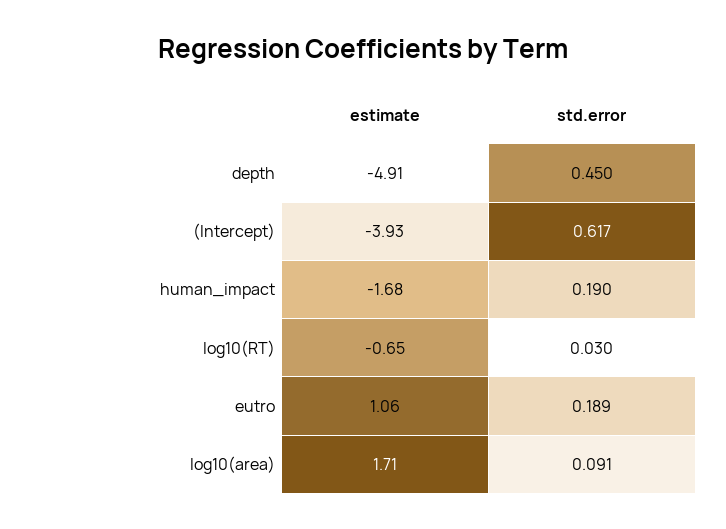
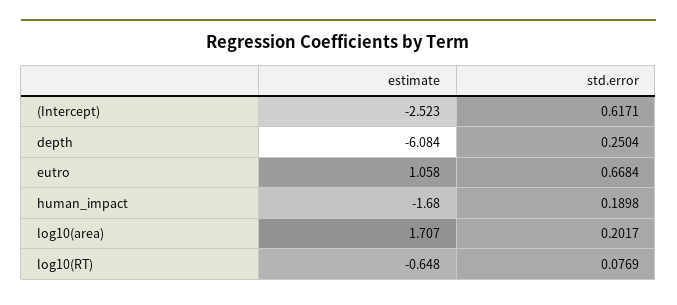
estimate, depth: -4.91 -> -6.084
std.error, depth: 0.45 -> 0.2504
estimate, (Intercept): -3.93 -> -2.523
std.error, log10(RT): 0.03 -> 0.0769
std.error, eutro: 0.189 -> 0.6684
std.error, log10(area): 0.091 -> 0.2017

